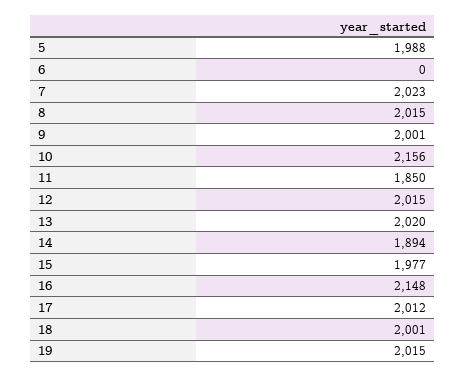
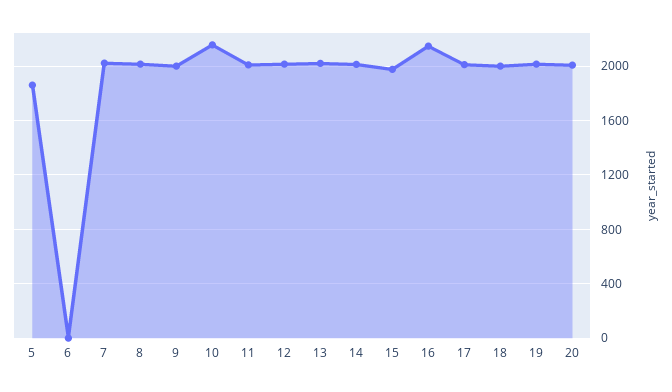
5: 1988 -> 1850
11: 1850 -> 2000
14: 1894 -> 2000
20: none -> 2000

